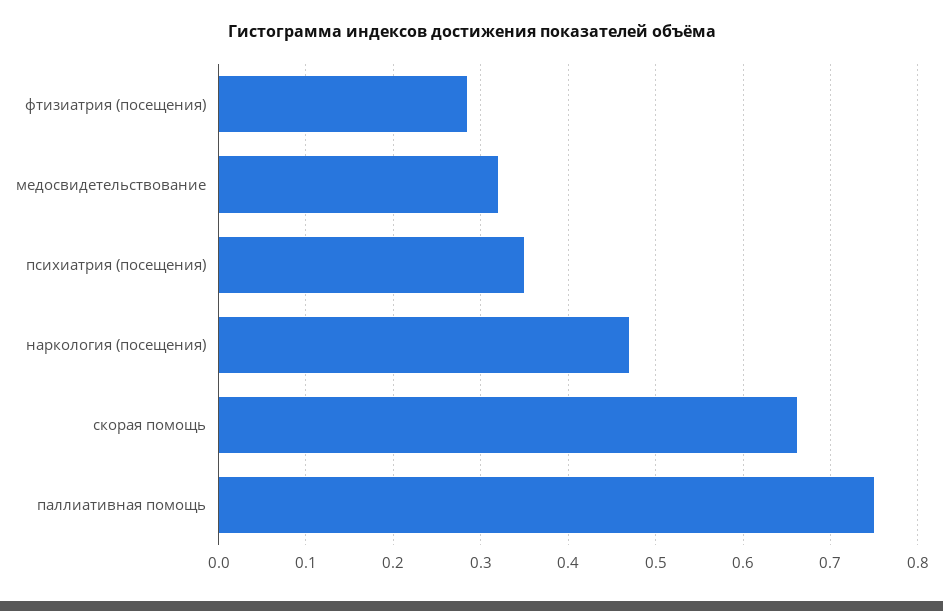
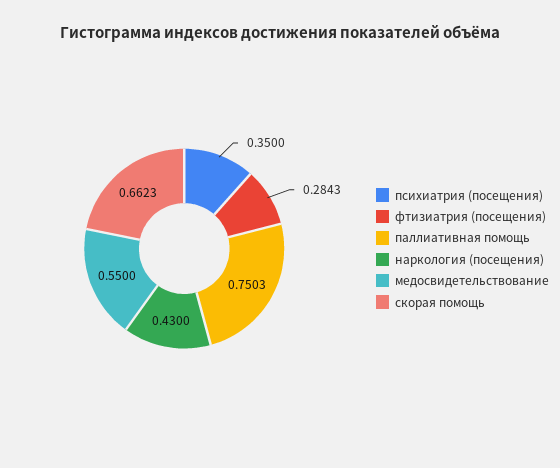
медосвидетельствование: 0.32 -> 0.55
наркология (посещения): 0.47 -> 0.43

